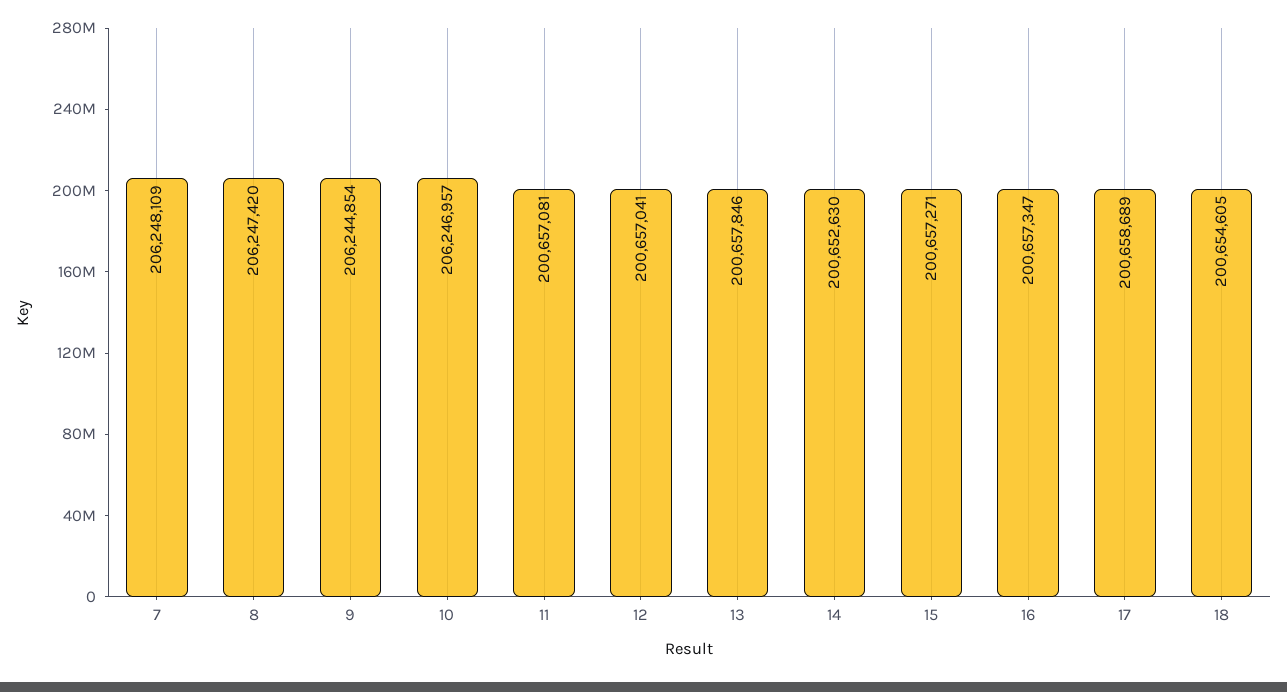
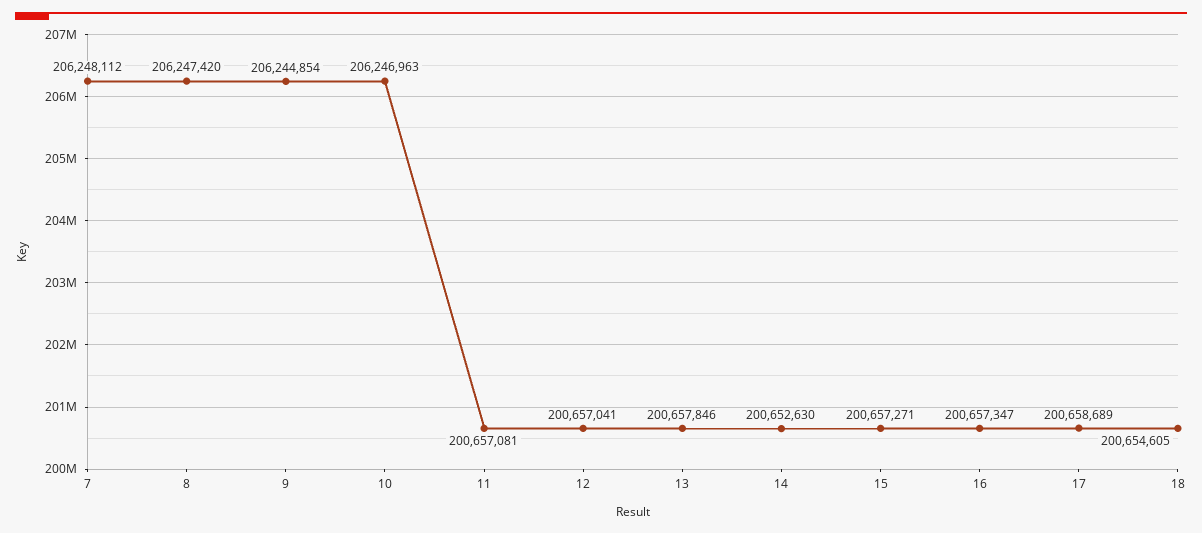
7: 206248109 -> 206248112
10: 206246957 -> 206246963

